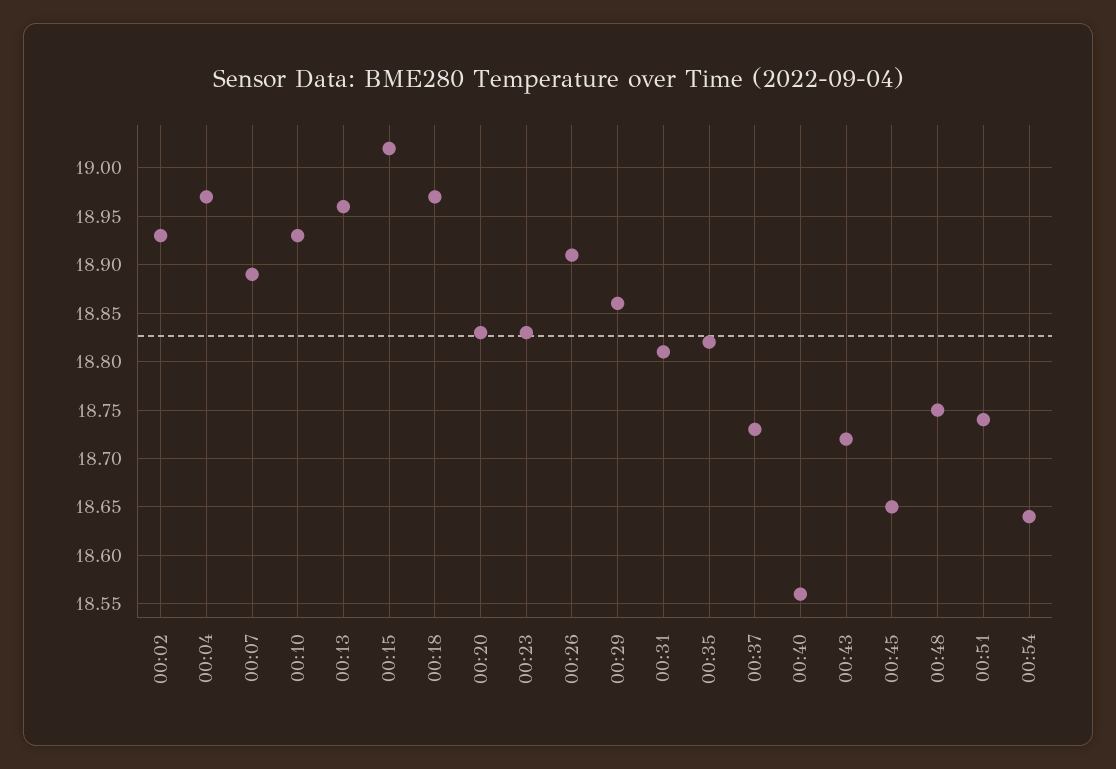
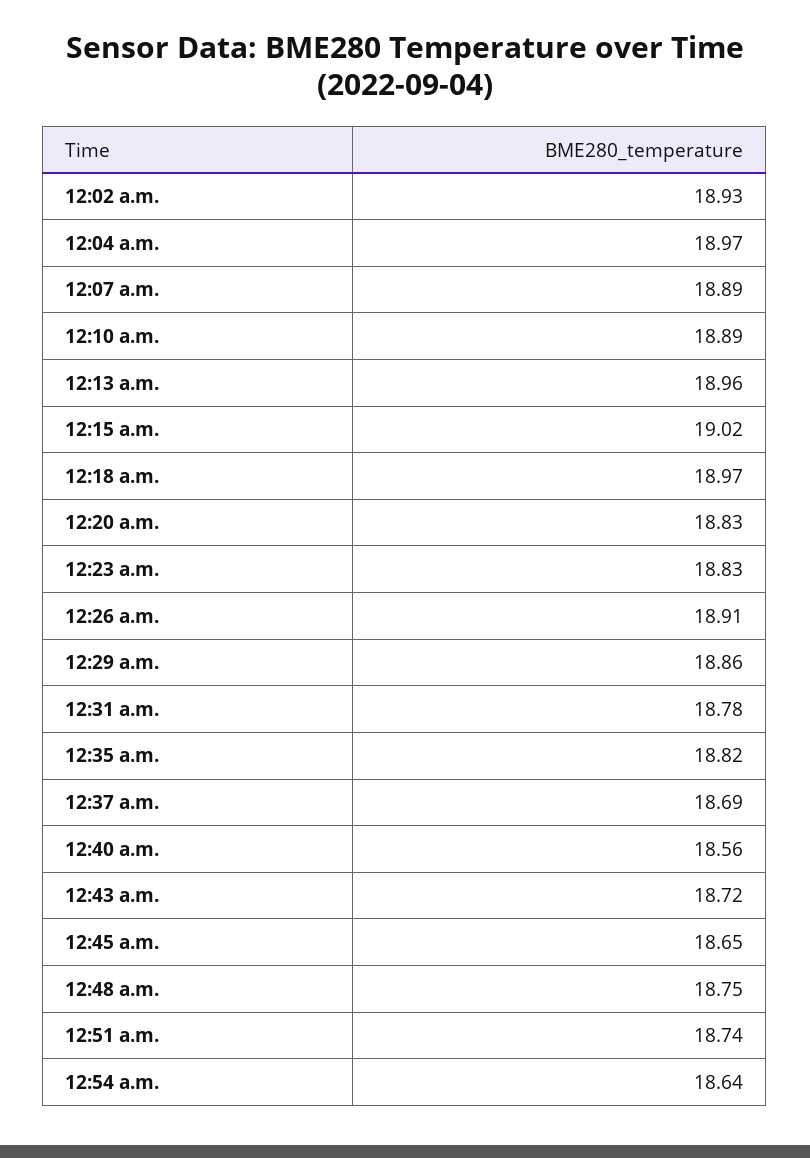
00:10: 18.93 -> 18.89
00:31: 18.81 -> 18.78
00:37: 18.73 -> 18.69

